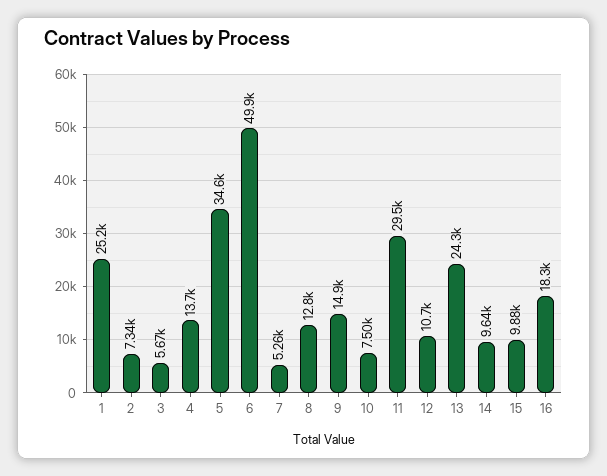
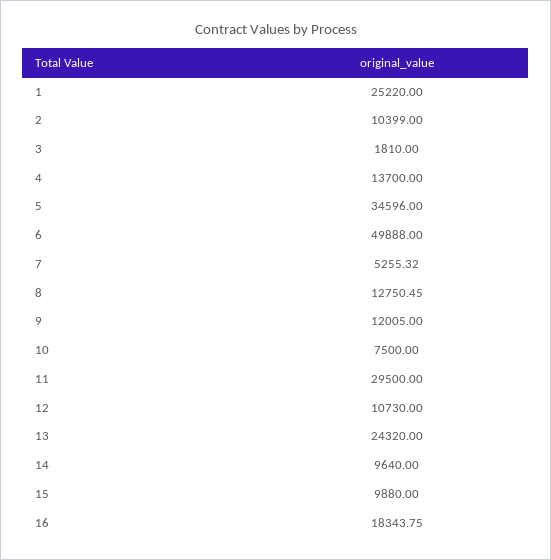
2: 7340 -> 10399
3: 5670 -> 1810
9: 14900 -> 12005

